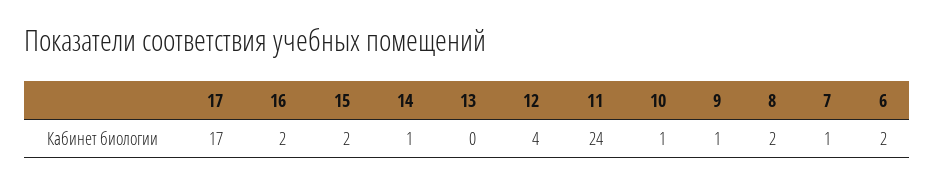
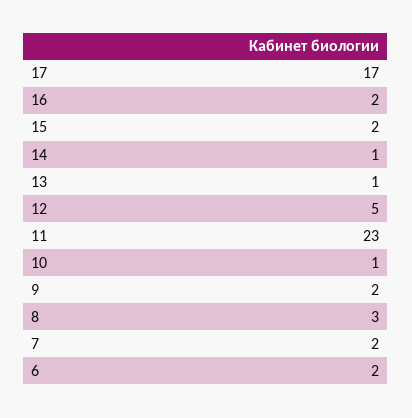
13: 0 -> 1
12: 4 -> 5
11: 24 -> 23
9: 1 -> 2
8: 2 -> 3
7: 1 -> 2

